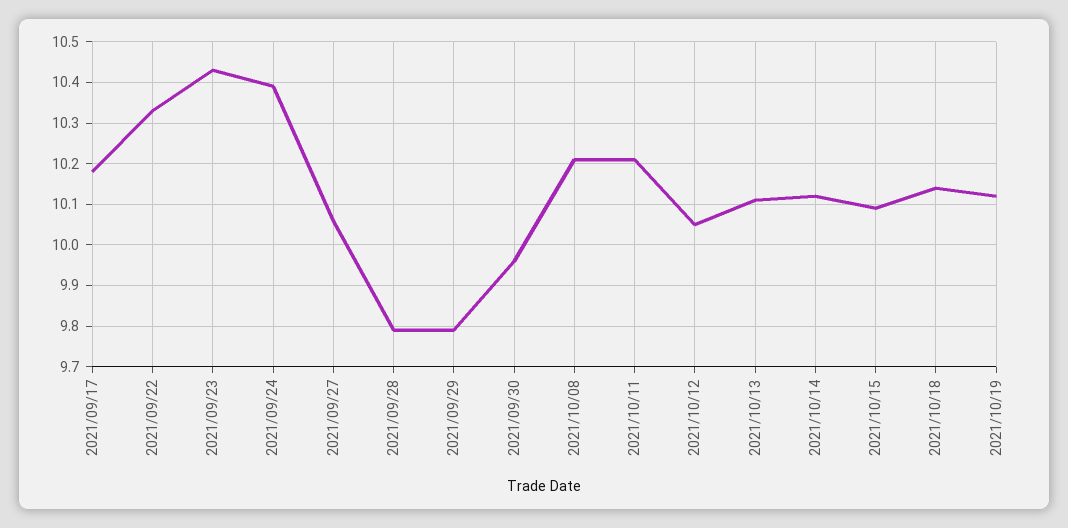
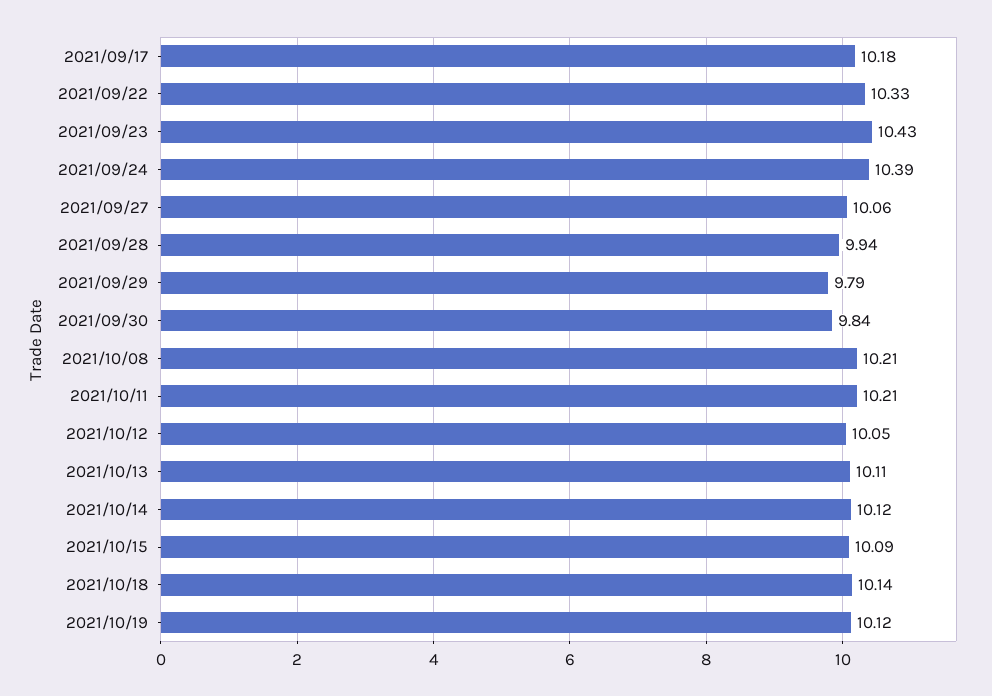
2021/09/28: 9.8 -> 9.94
2021/09/30: 9.95 -> 9.84

